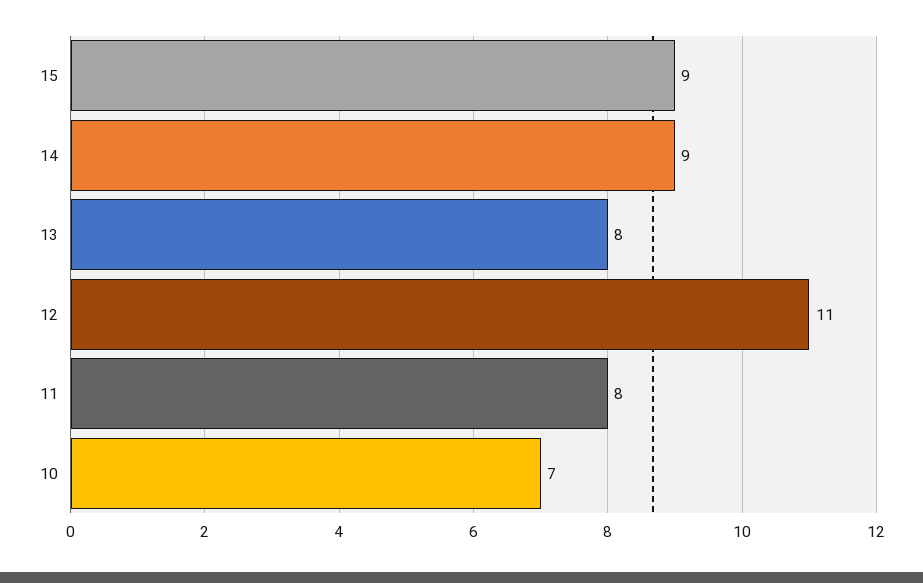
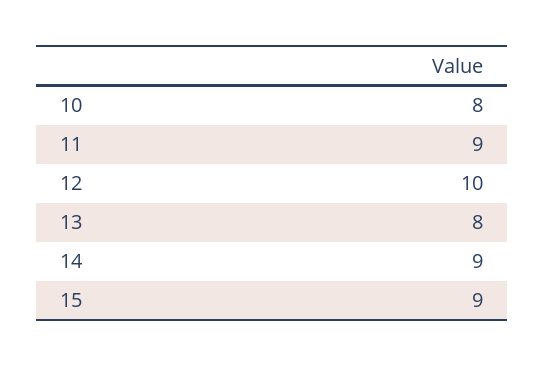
12: 11 -> 10
11: 8 -> 9
10: 7 -> 8

